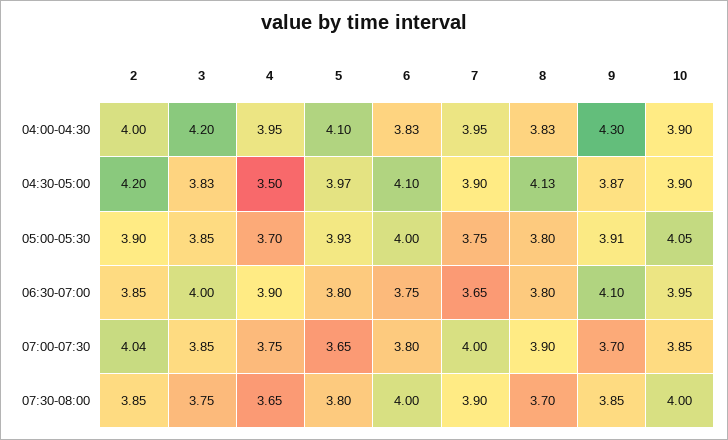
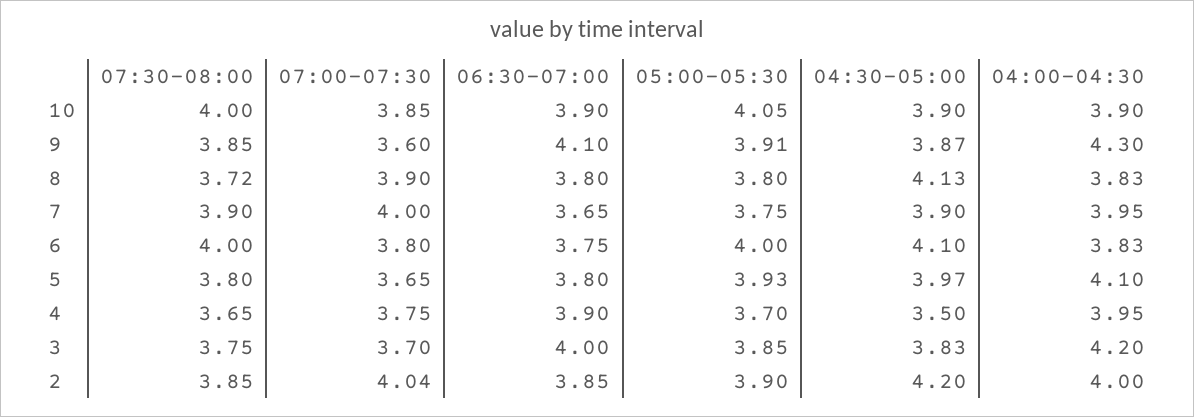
10, 06:30-07:00: 3.95 -> 3.9
3, 07:00-07:30: 3.85 -> 3.7
9, 07:00-07:30: 3.7 -> 3.6
8, 07:30-08:00: 3.7 -> 3.72

